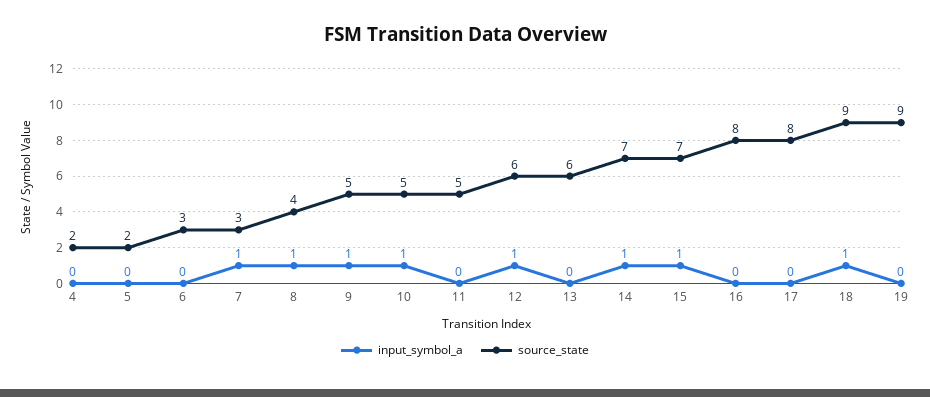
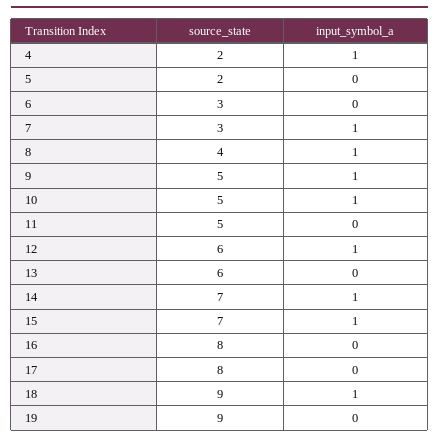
input_symbol_a, 4: 0 -> 1

